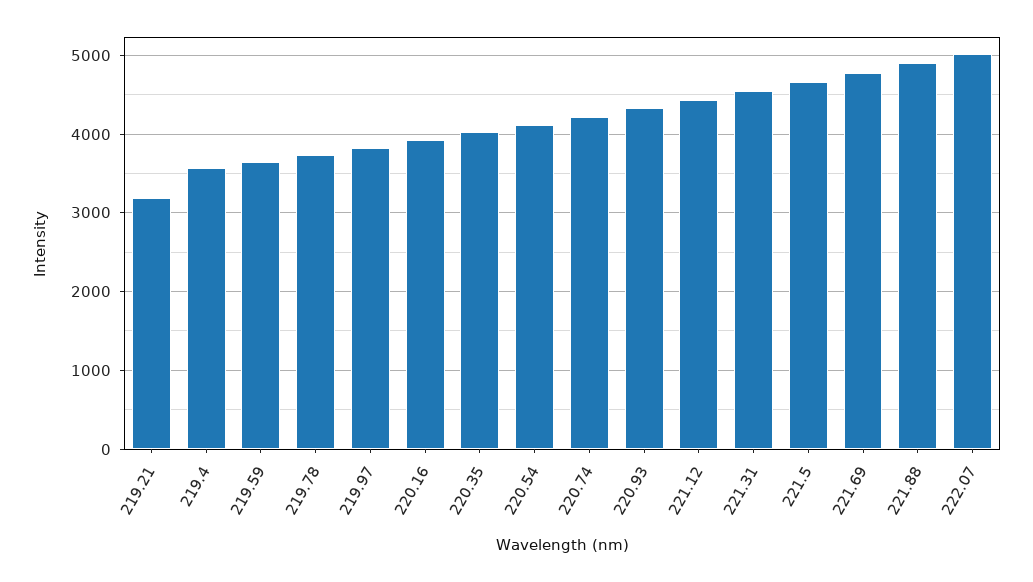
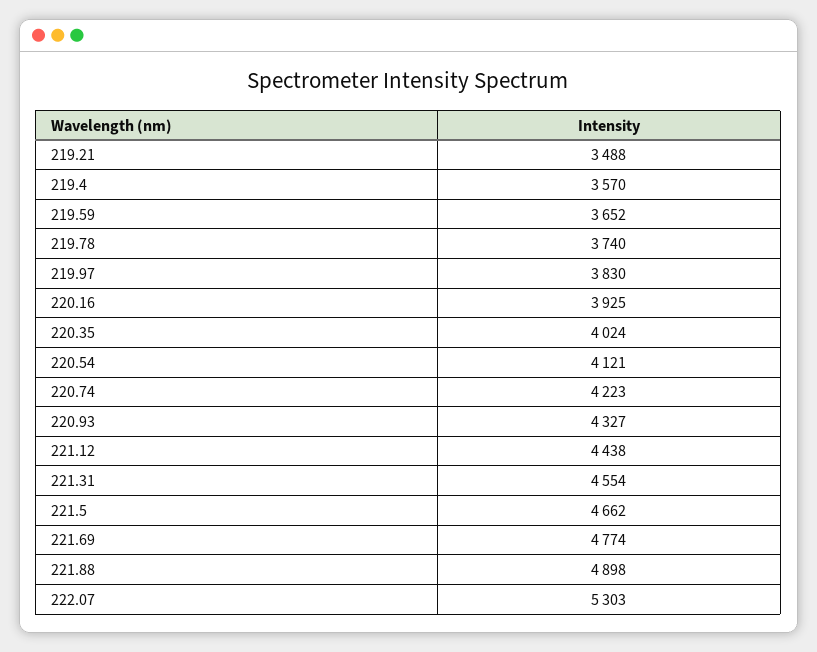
219.21: 3200 -> 3488
222.07: 5000 -> 5303

